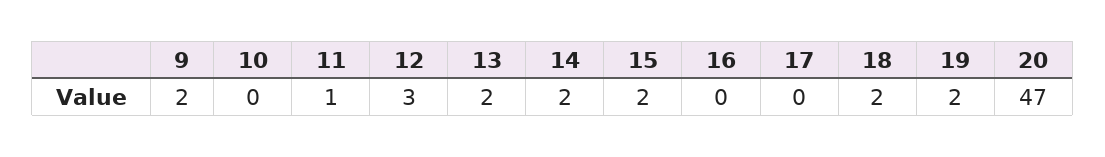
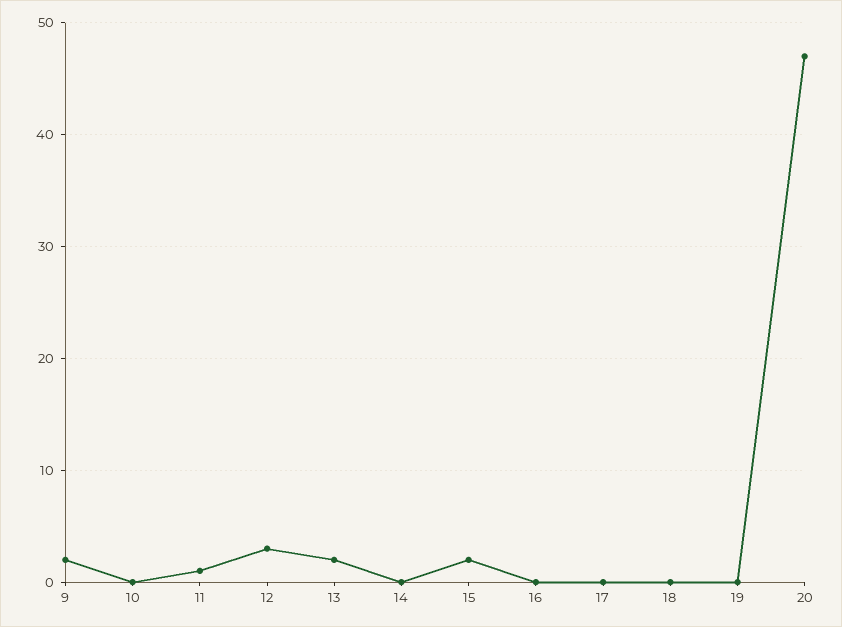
14: 2 -> 0
18: 2 -> 0
19: 2 -> 0

